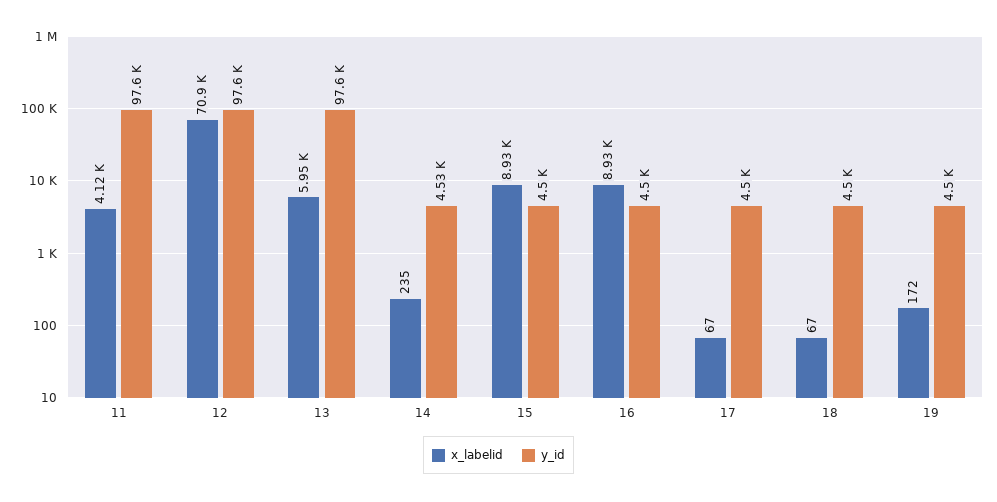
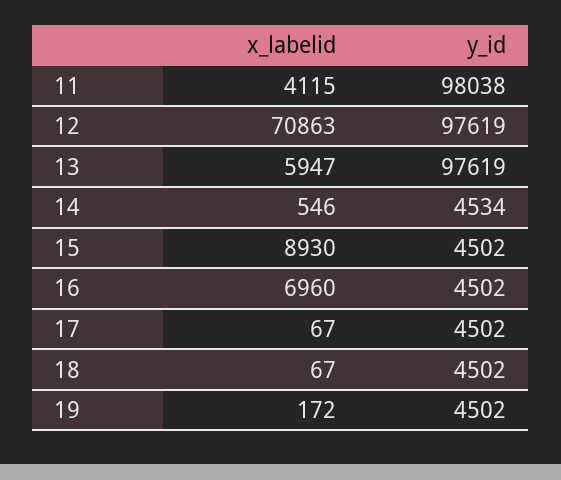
y_id, 11: 97600 -> 98038
x_labelid, 14: 235 -> 546
x_labelid, 16: 8930 -> 6960

